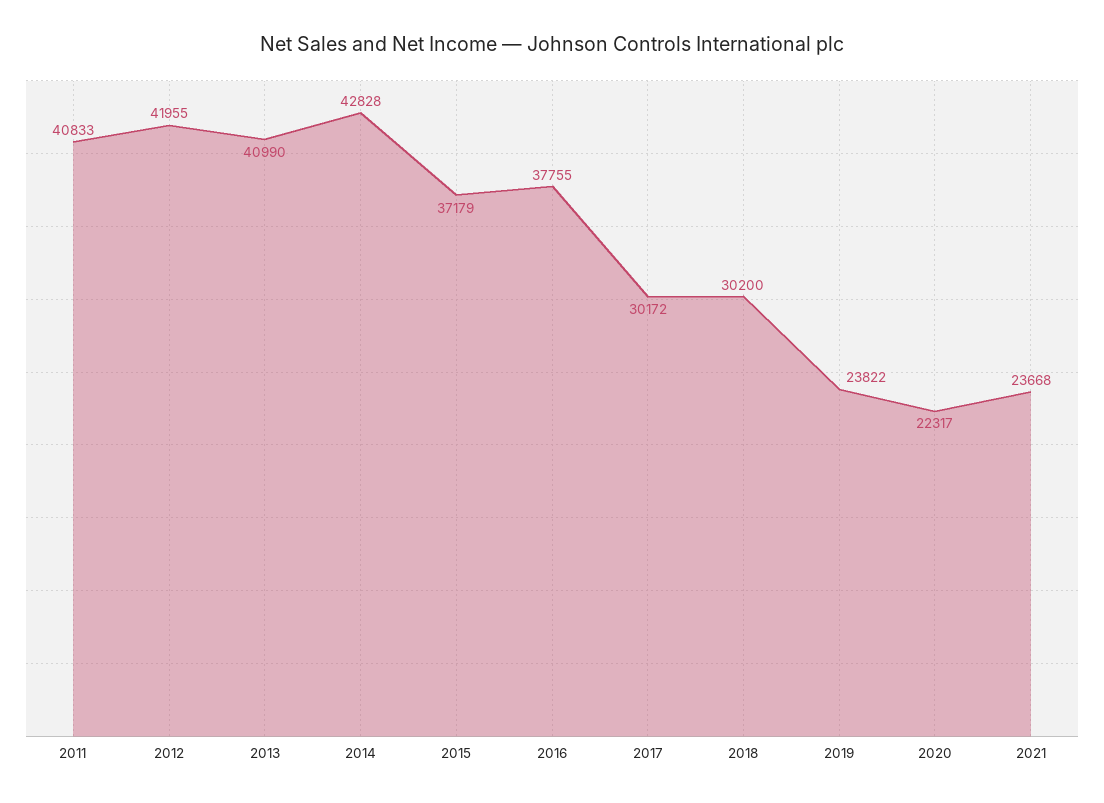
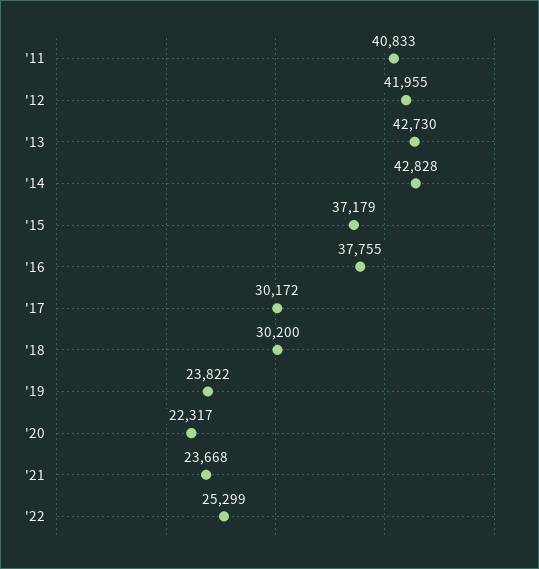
2013: 40990 -> 42730
'22: none -> 25299

